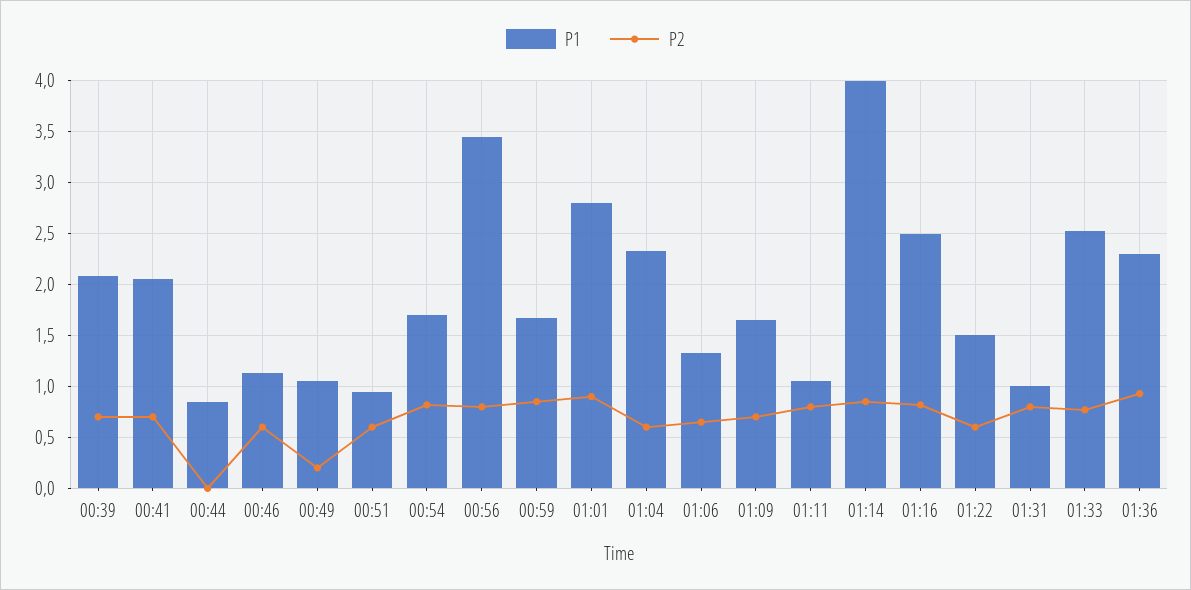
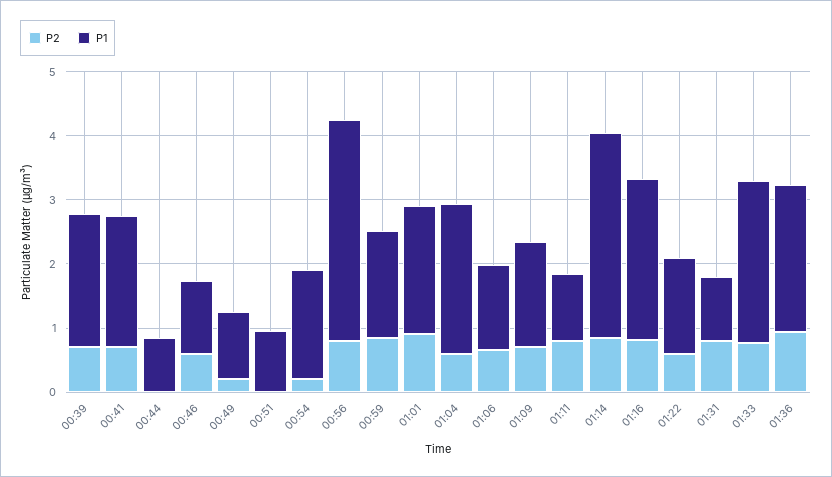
P2, 00:51: 0.6 -> 0
P2, 00:54: 0.8 -> 0.2
P1, 01:01: 2.8 -> 2
P1, 01:14: 4 -> 3.2

